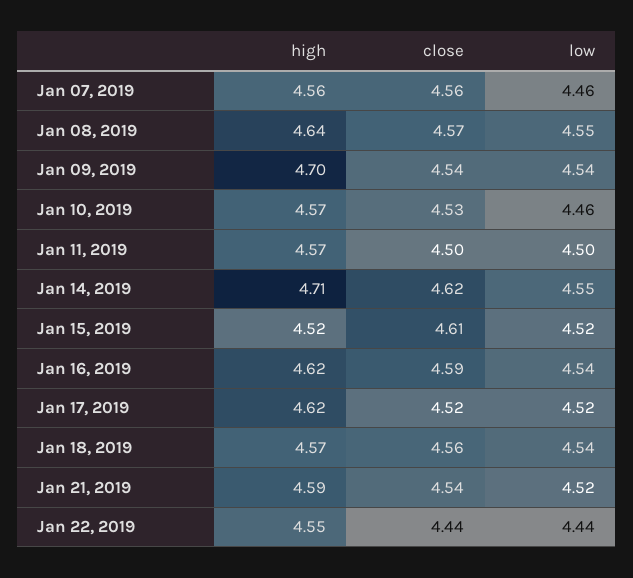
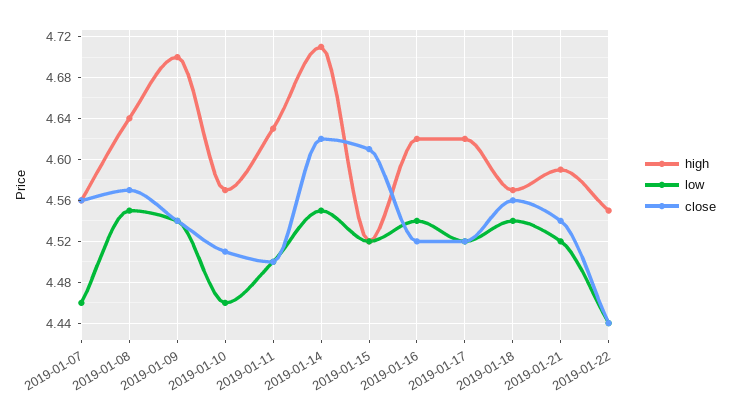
close, Jan 10, 2019: 4.53 -> 4.51
high, Jan 11, 2019: 4.57 -> 4.63
close, Jan 16, 2019: 4.59 -> 4.52

